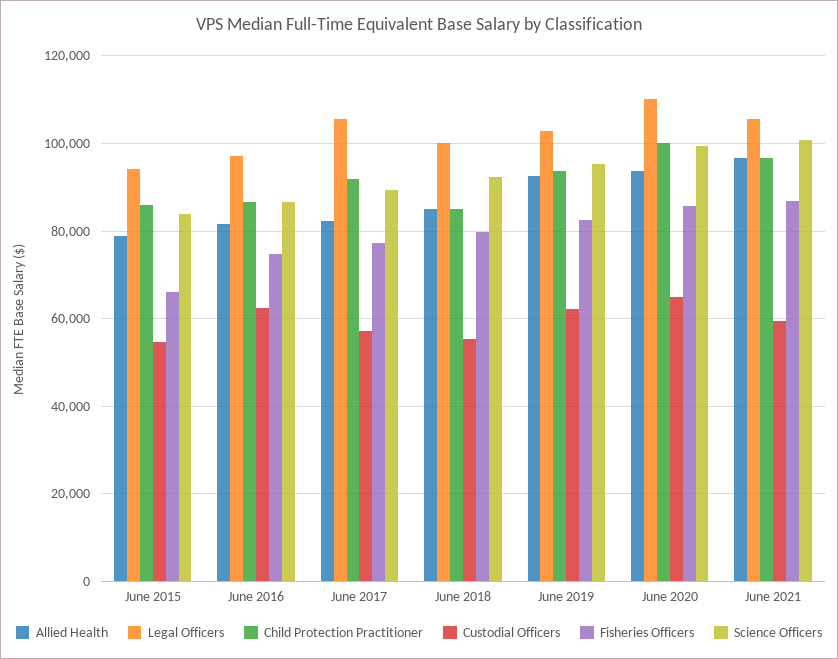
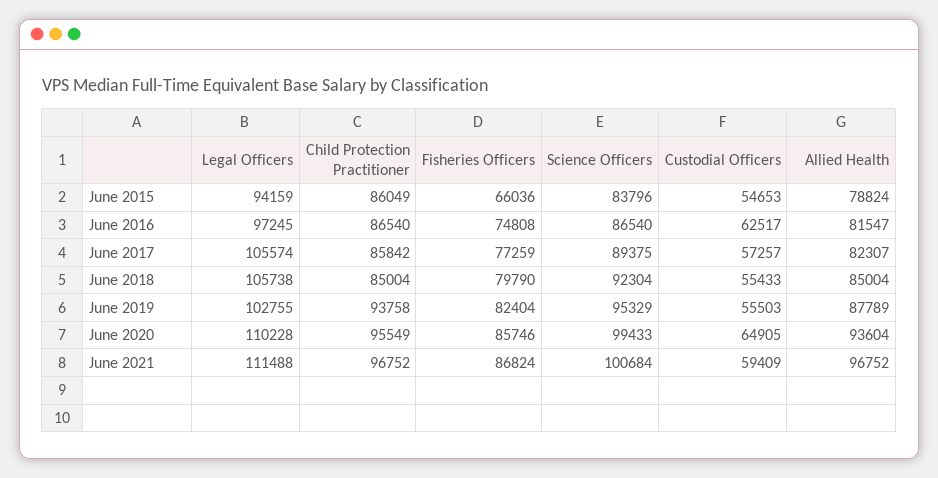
Child Protection Practitioner, June 2017: 92000 -> 85842
Legal Officers, June 2018: 100000 -> 105738
Allied Health, June 2019: 92000 -> 87789
Custodial Officers, June 2019: 62000 -> 55503
Child Protection Practitioner, June 2020: 100000 -> 95549
Legal Officers, June 2021: 106000 -> 111488

